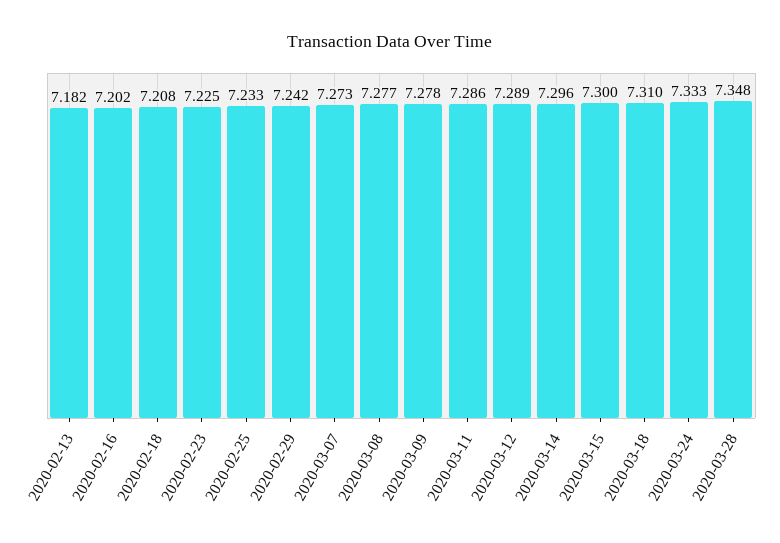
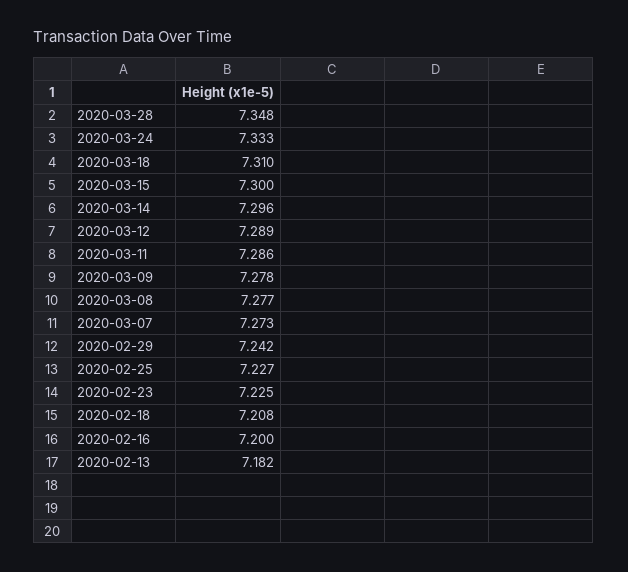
2020-02-16: 7.202 -> 7.2
2020-02-25: 7.233 -> 7.227

